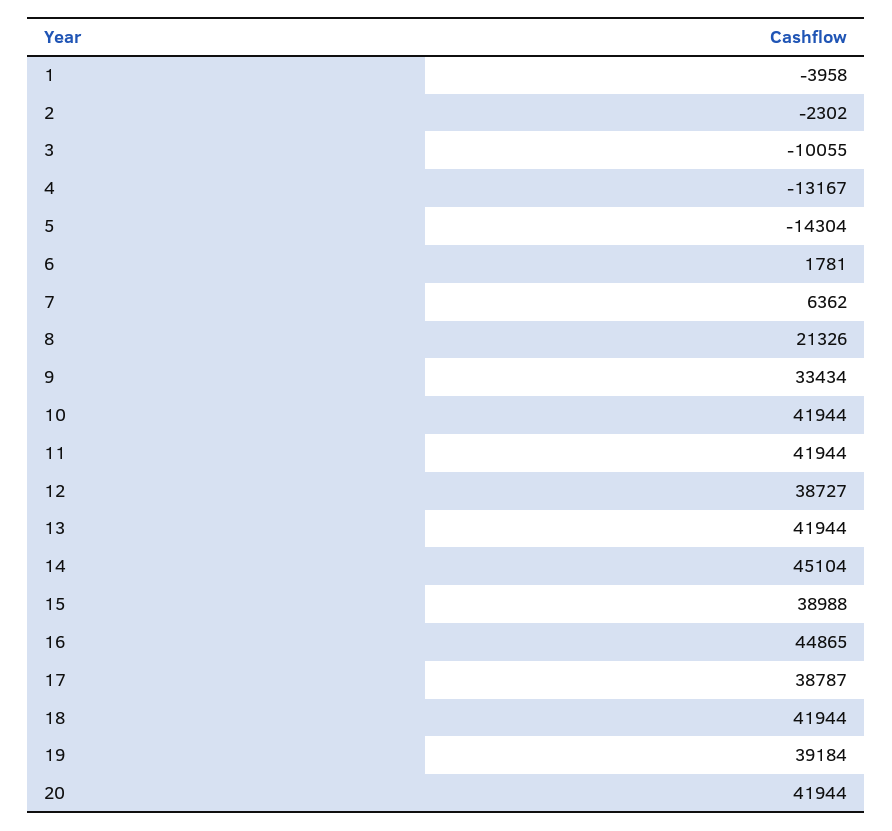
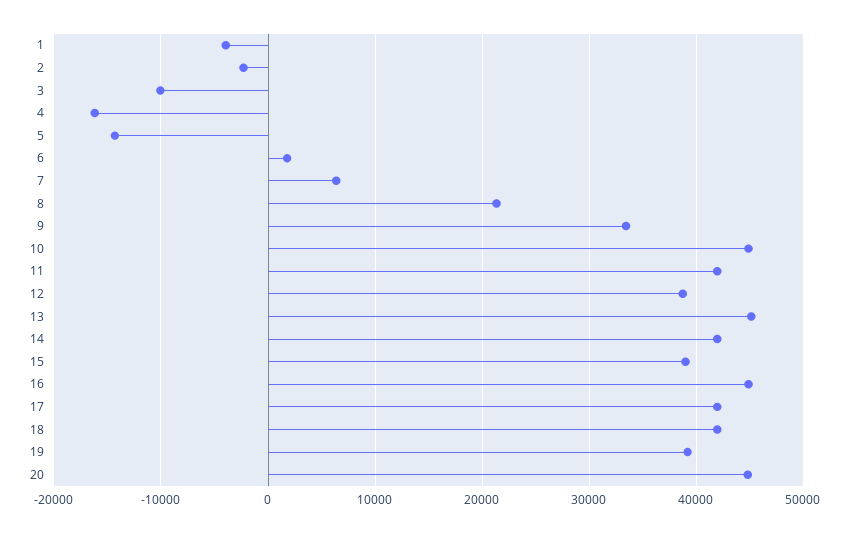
4: -13167 -> -16000
10: 41944 -> 45000
13: 41944 -> 45000
14: 45104 -> 42000
17: 38787 -> 42000
20: 41944 -> 45000

